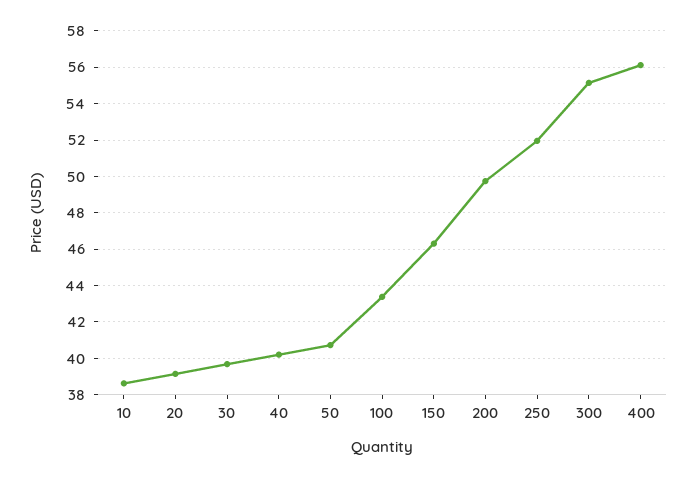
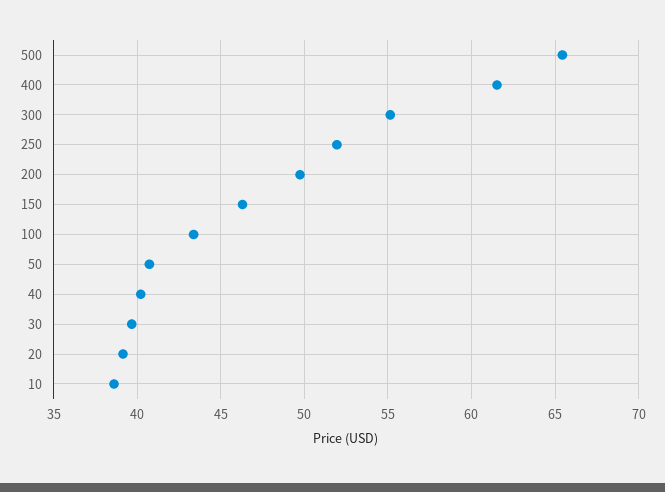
400: 56 -> 61.5
500: none -> 65.5

